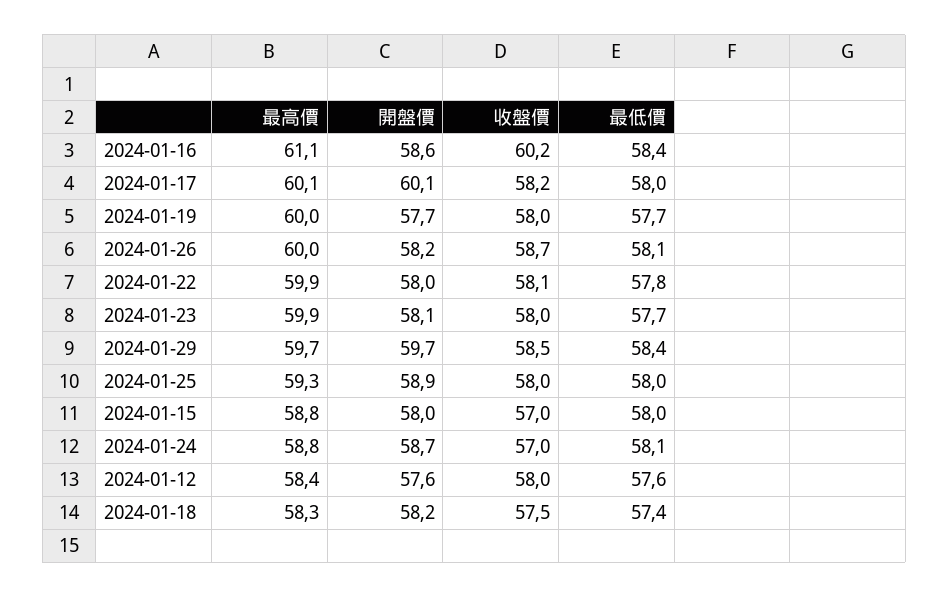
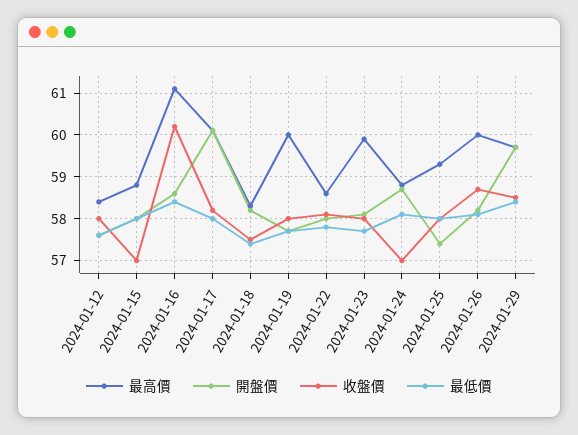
最高價, 2024-01-22: 59.9 -> 58.5
開盤價, 2024-01-25: 58.9 -> 57.5

